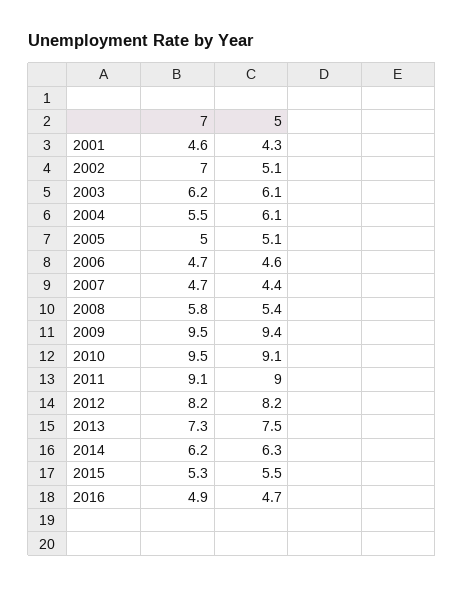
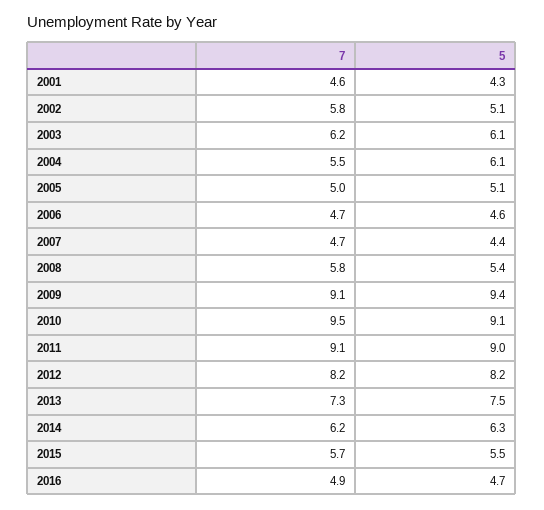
7, 2002: 7 -> 5.8
7, 2009: 9.5 -> 9.1
7, 2015: 5.3 -> 5.7

